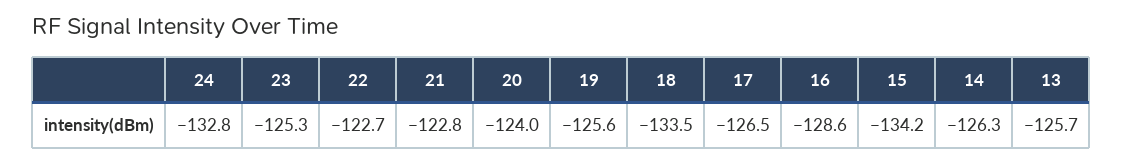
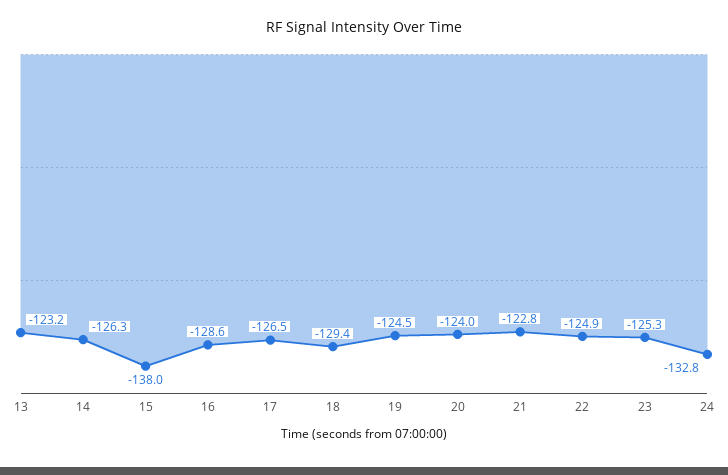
22: -122.7 -> -124.9
19: -125.6 -> -124.5
18: -133.5 -> -129.4
15: -134.2 -> -138
13: -125.7 -> -123.2

